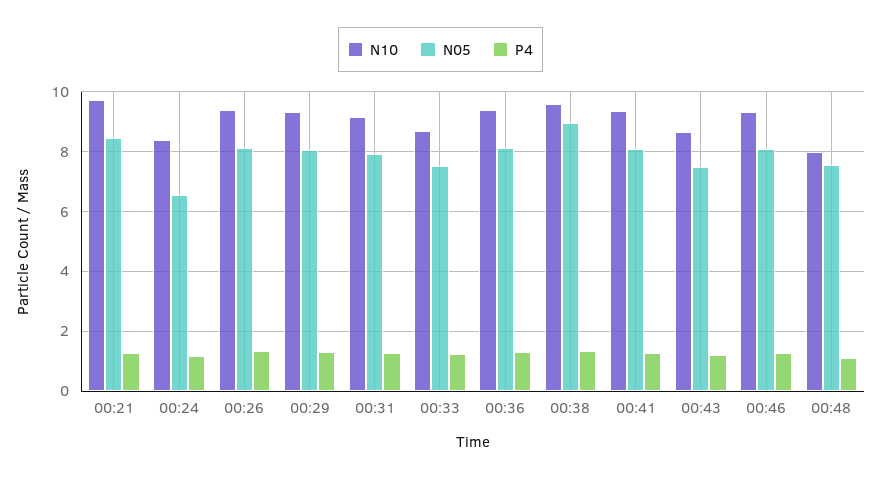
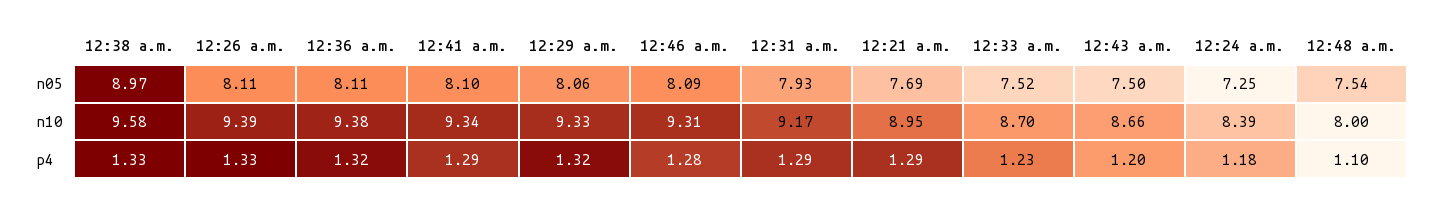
N10, 00:21: 9.75 -> 8.95
N05, 00:21: 8.5 -> 7.69
N05, 00:24: 6.5 -> 7.25

